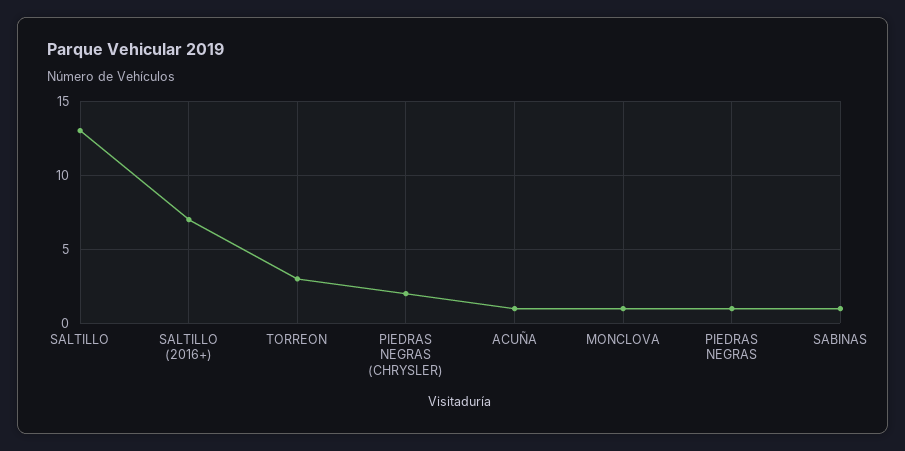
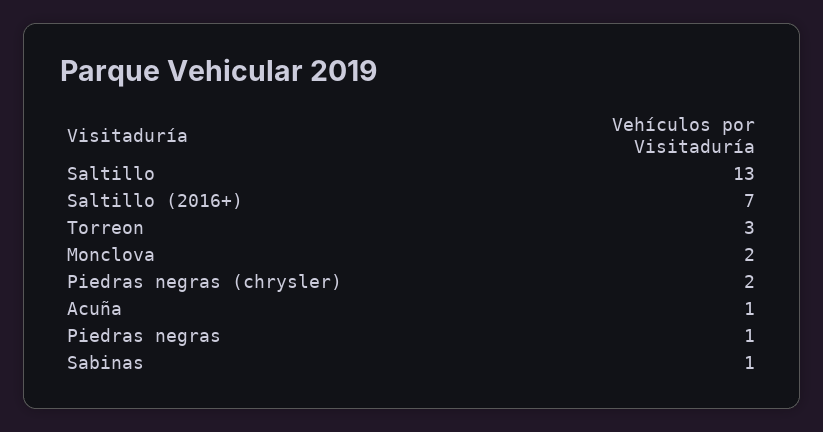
MONCLOVA: 1 -> 2

